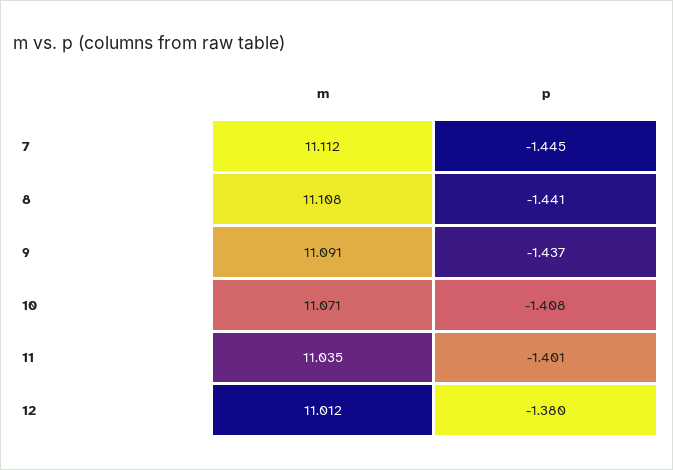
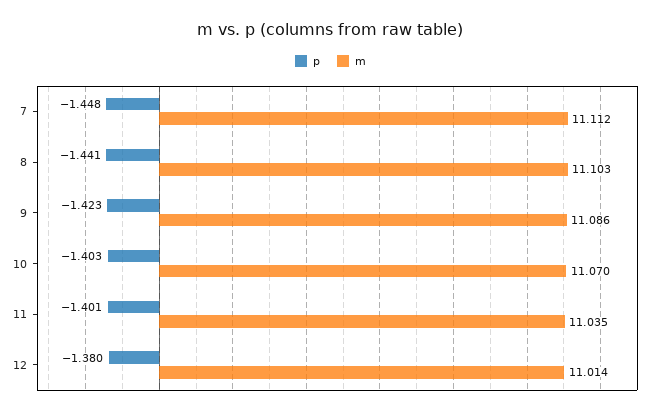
p, 7: -1.445 -> -1.448
m, 8: 11.108 -> 11.103
m, 9: 11.091 -> 11.086
p, 9: -1.437 -> -1.423
m, 10: 11.071 -> 11.07
p, 10: -1.408 -> -1.403
m, 12: 11.012 -> 11.014

